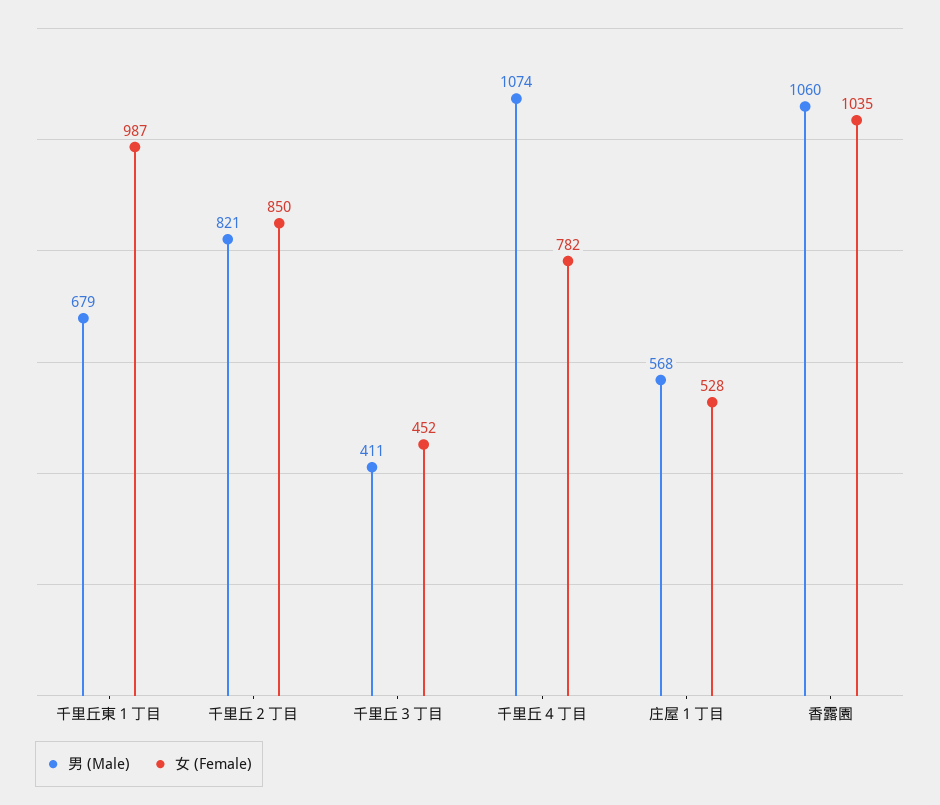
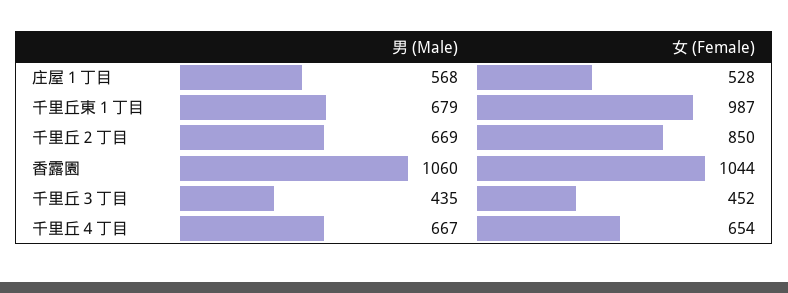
男 (Male), 千里丘２丁目: 821 -> 669
男 (Male), 千里丘３丁目: 411 -> 435
男 (Male), 千里丘４丁目: 1074 -> 667
女 (Female), 千里丘４丁目: 782 -> 654
女 (Female), 香露園: 1035 -> 1044

